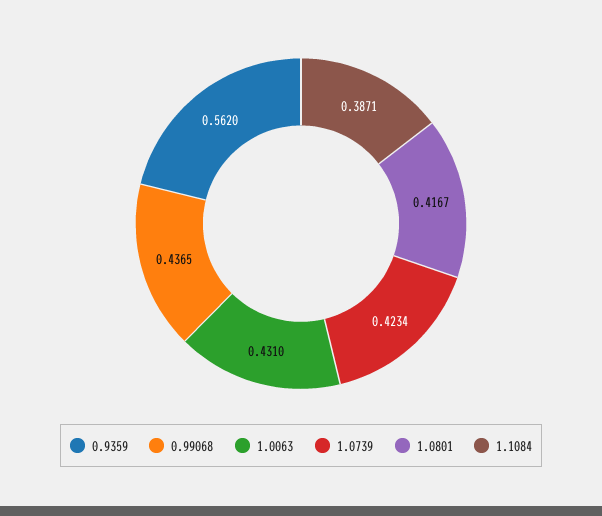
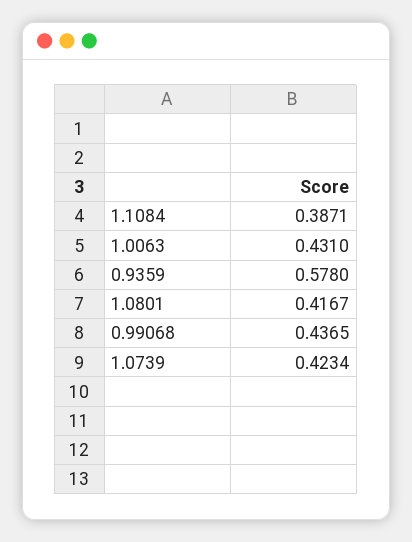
0.9359: 0.562 -> 0.578

